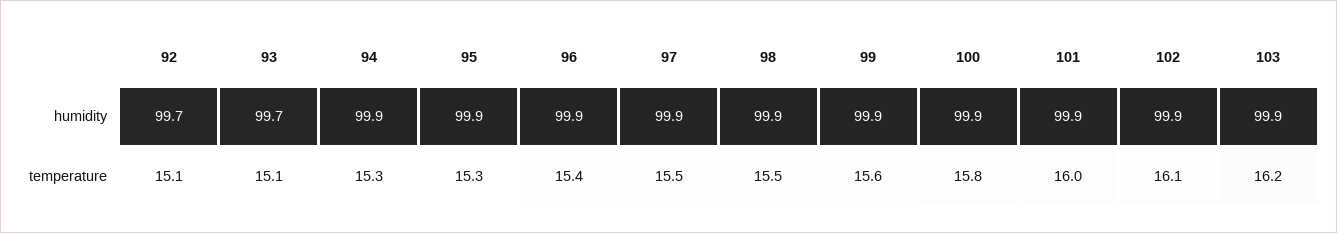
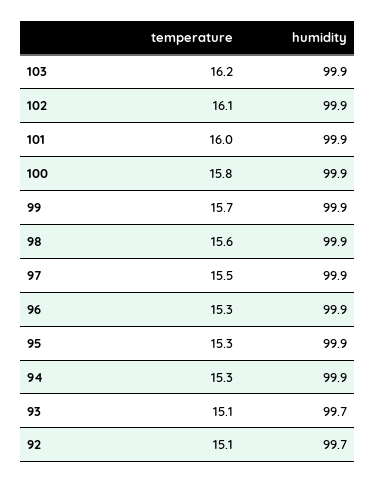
96, temperature: 15.4 -> 15.3
98, temperature: 15.5 -> 15.6
99, temperature: 15.6 -> 15.7

